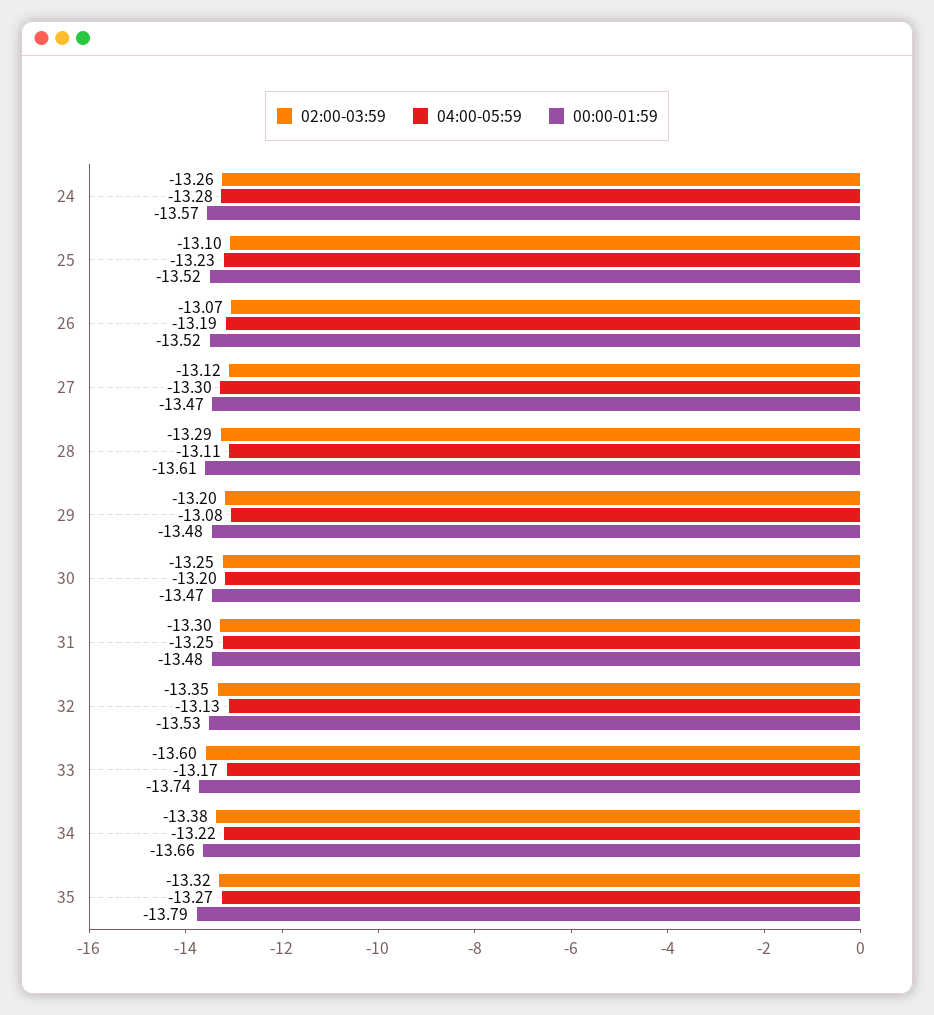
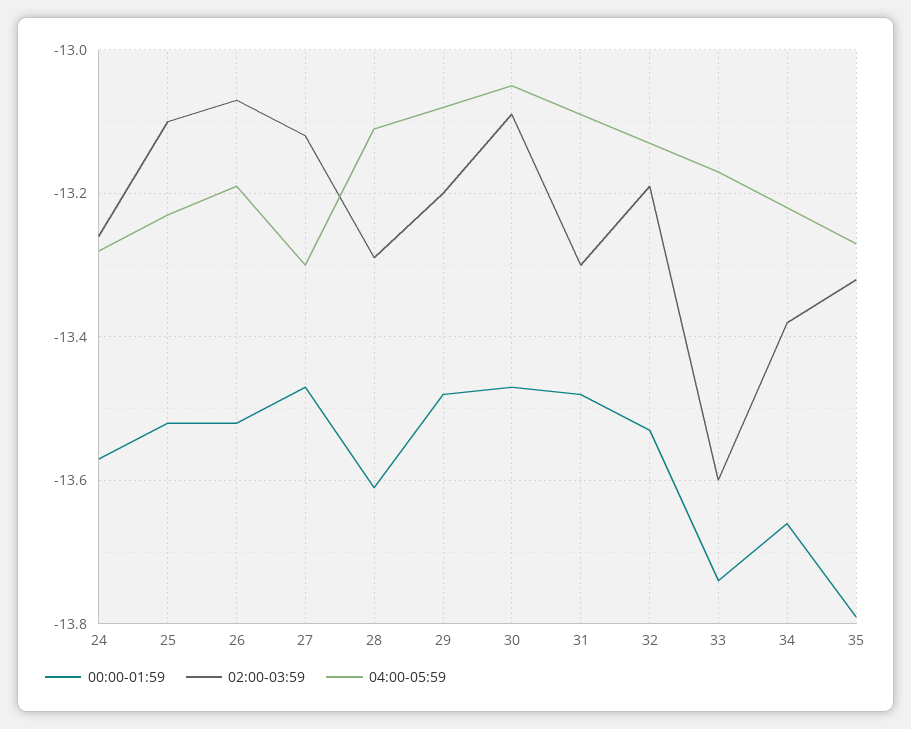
02:00-03:59, 30: -13.25 -> -13.1
04:00-05:59, 30: -13.2 -> -13.05
04:00-05:59, 31: -13.25 -> -13.1
02:00-03:59, 32: -13.35 -> -13.2

